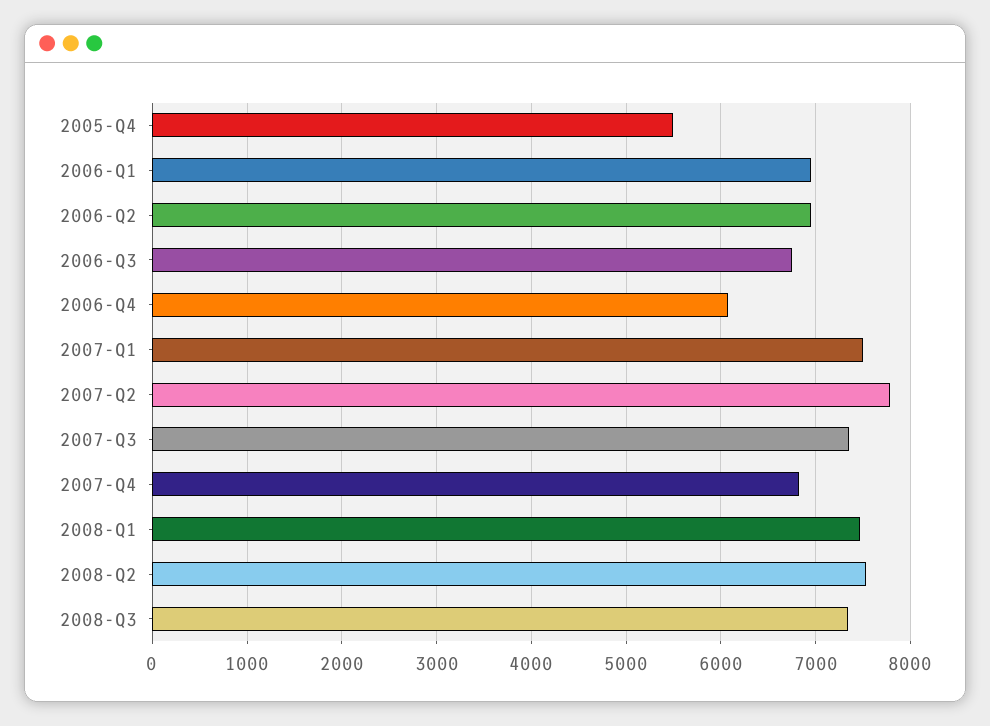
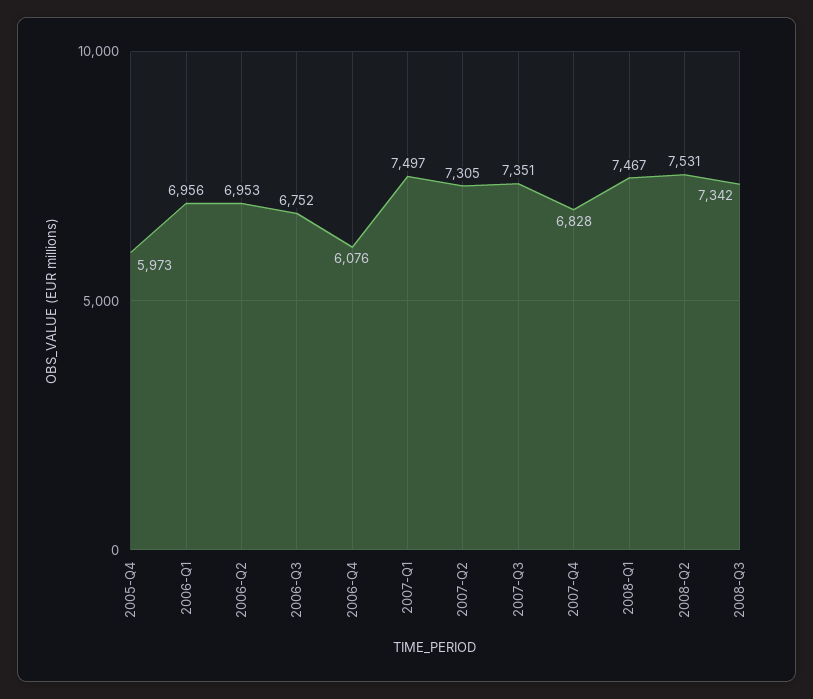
2005-Q4: 5500 -> 5973
2007-Q2: 7800 -> 7305

